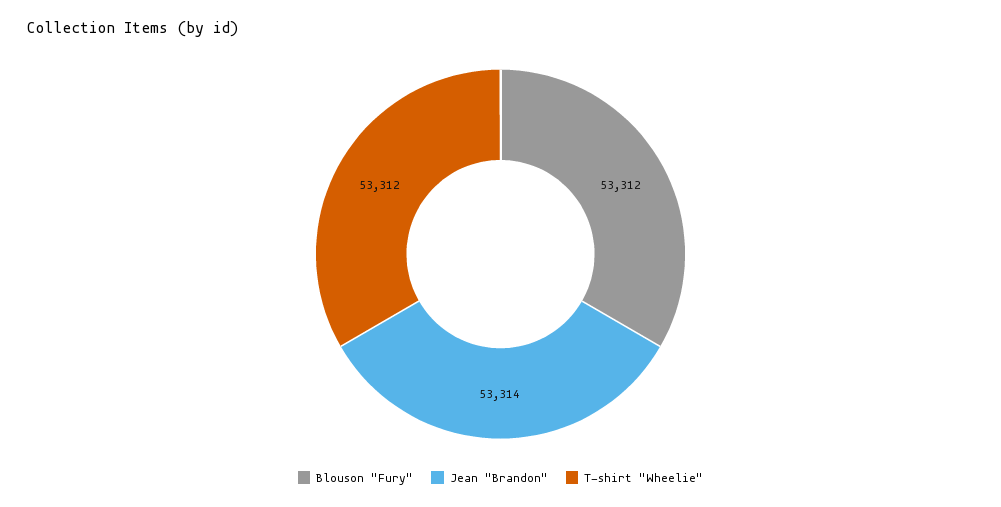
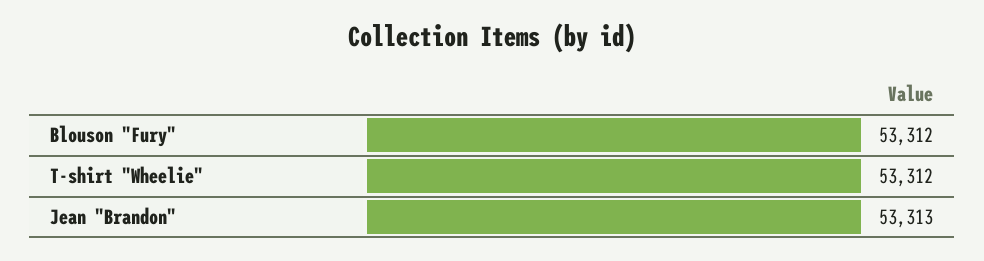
Jean "Brandon": 53314 -> 53313

